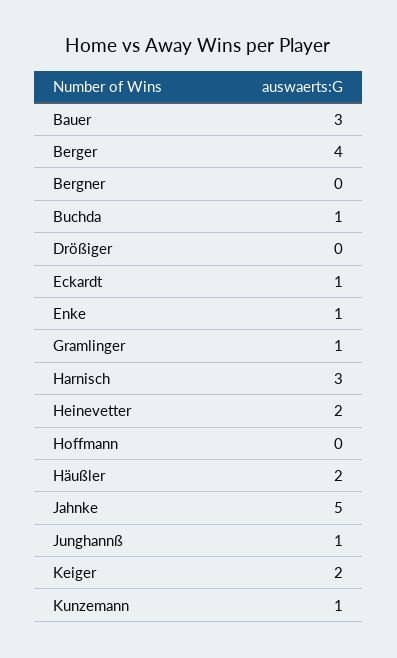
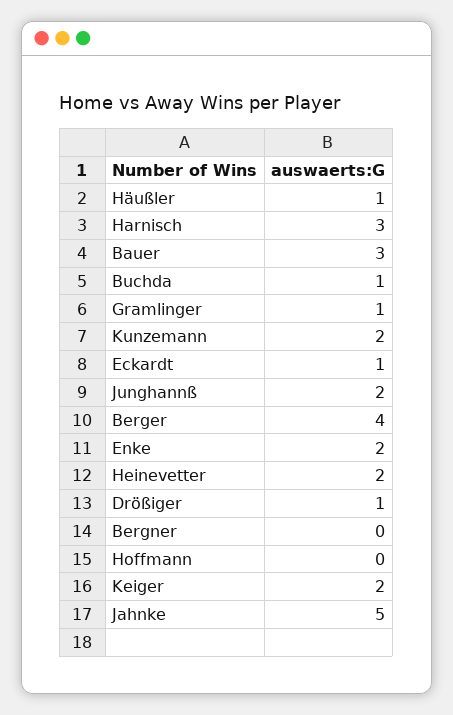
Drößiger: 0 -> 1
Enke: 1 -> 2
Häußler: 2 -> 1
Junghannß: 1 -> 2
Kunzemann: 1 -> 2

